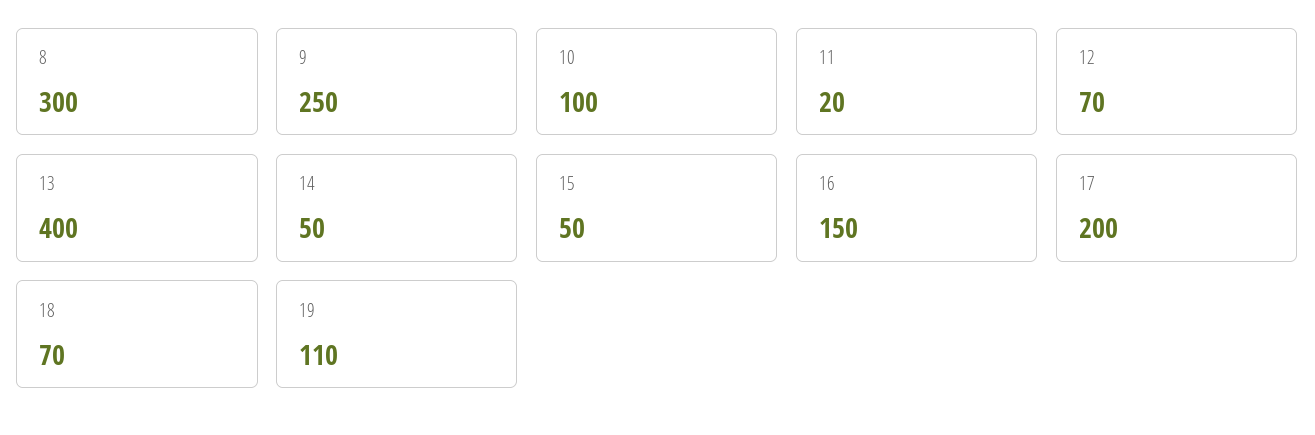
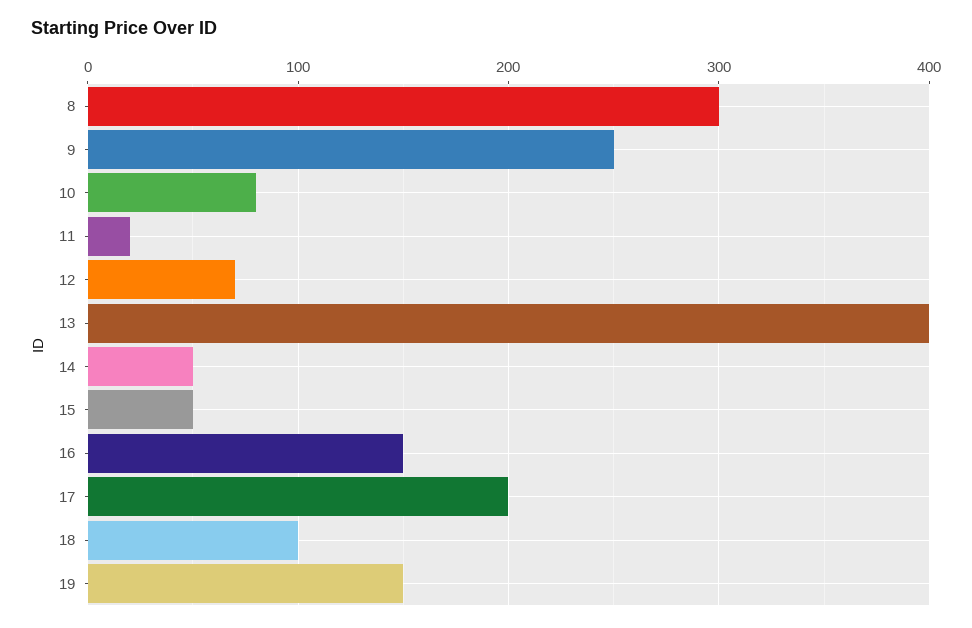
10: 100 -> 80
18: 70 -> 100
19: 110 -> 150

